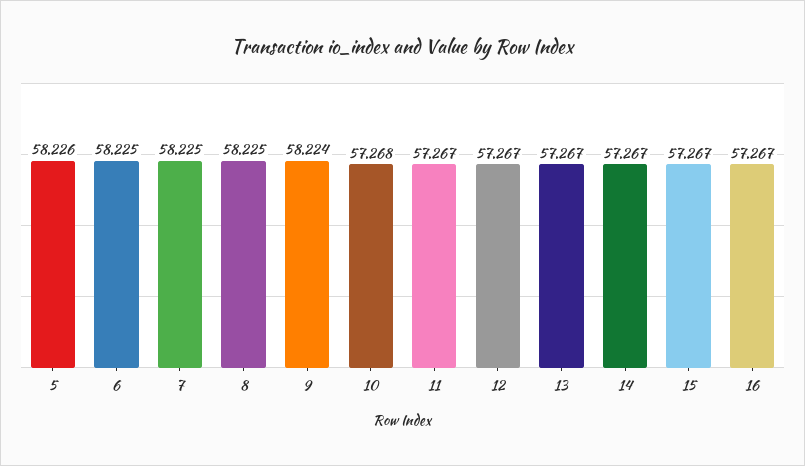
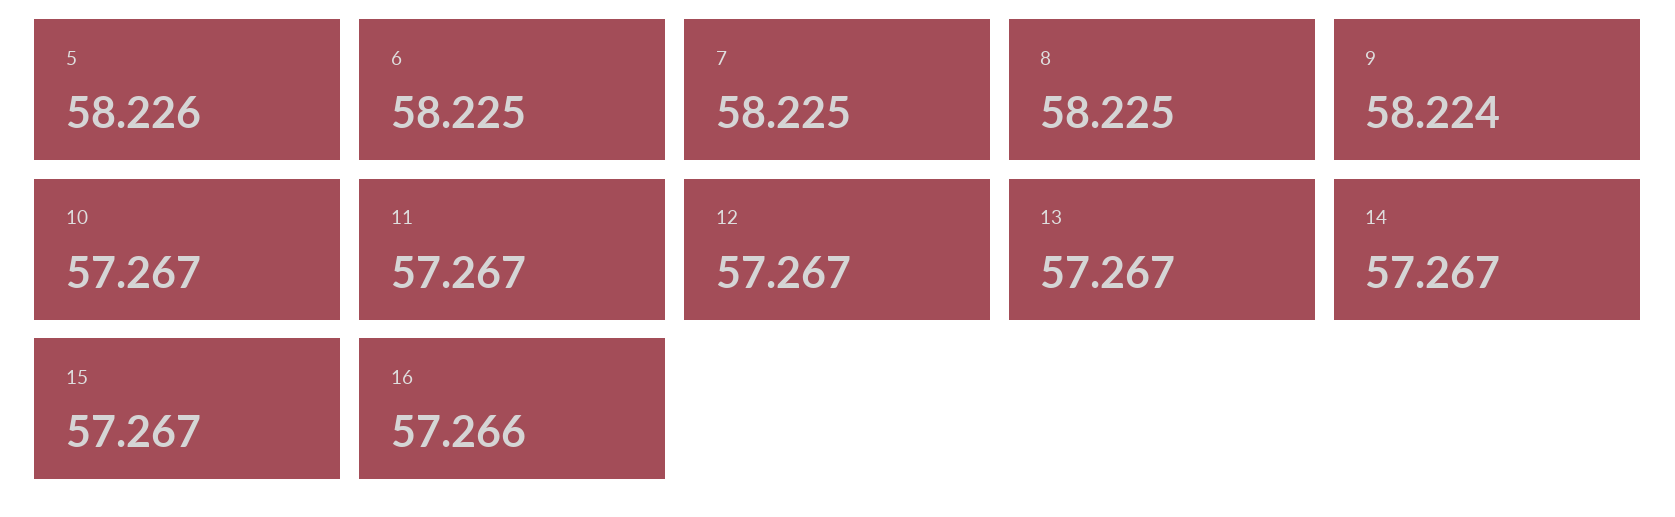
10: 57.268 -> 57.267
16: 57.267 -> 57.266

